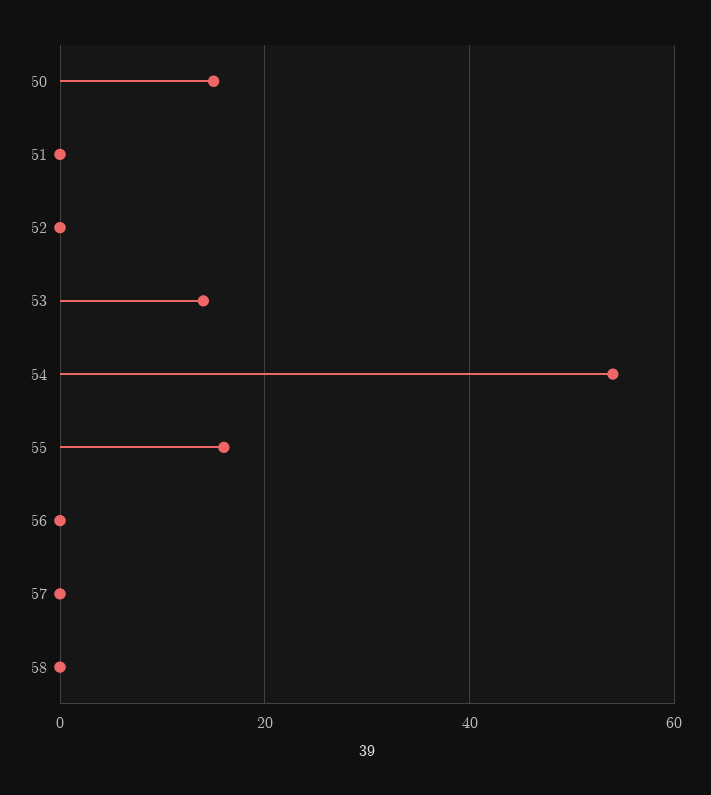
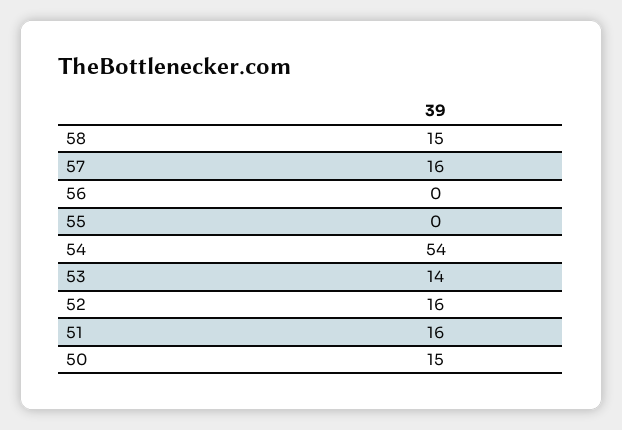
51: 0 -> 16
52: 0 -> 16
55: 15 -> 0
57: 0 -> 16
58: 0 -> 15

